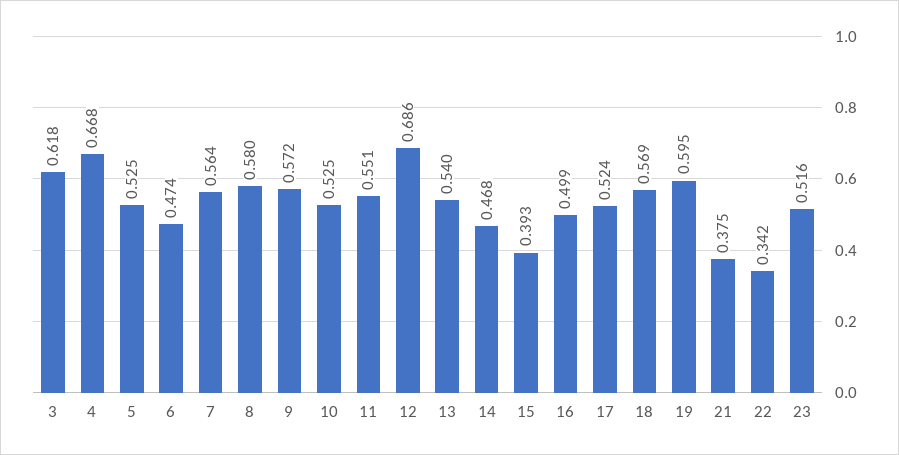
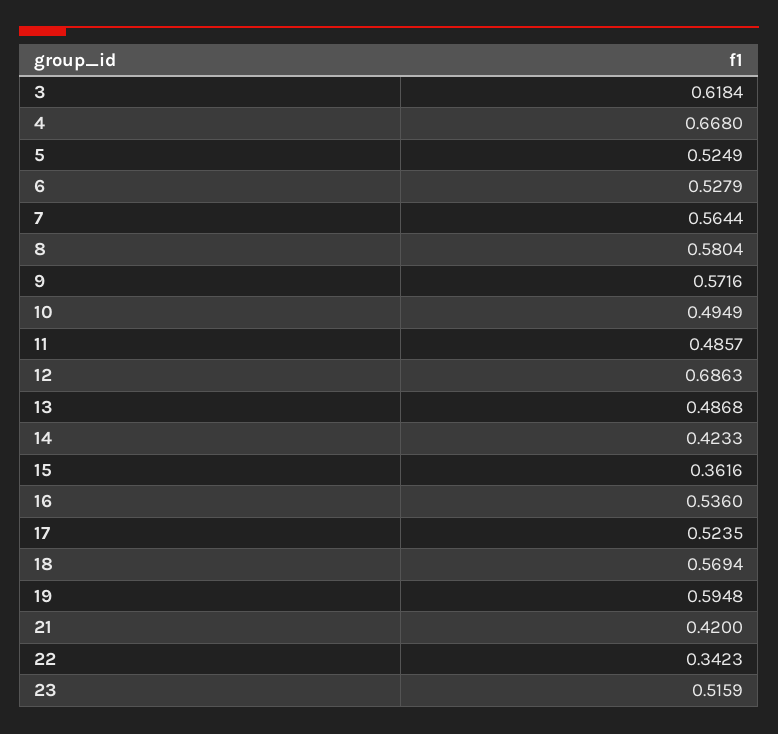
6: 0.474 -> 0.5279
10: 0.525 -> 0.4949
11: 0.551 -> 0.4857
13: 0.54 -> 0.4868
14: 0.468 -> 0.4233
15: 0.393 -> 0.3616
16: 0.499 -> 0.536
21: 0.375 -> 0.42

